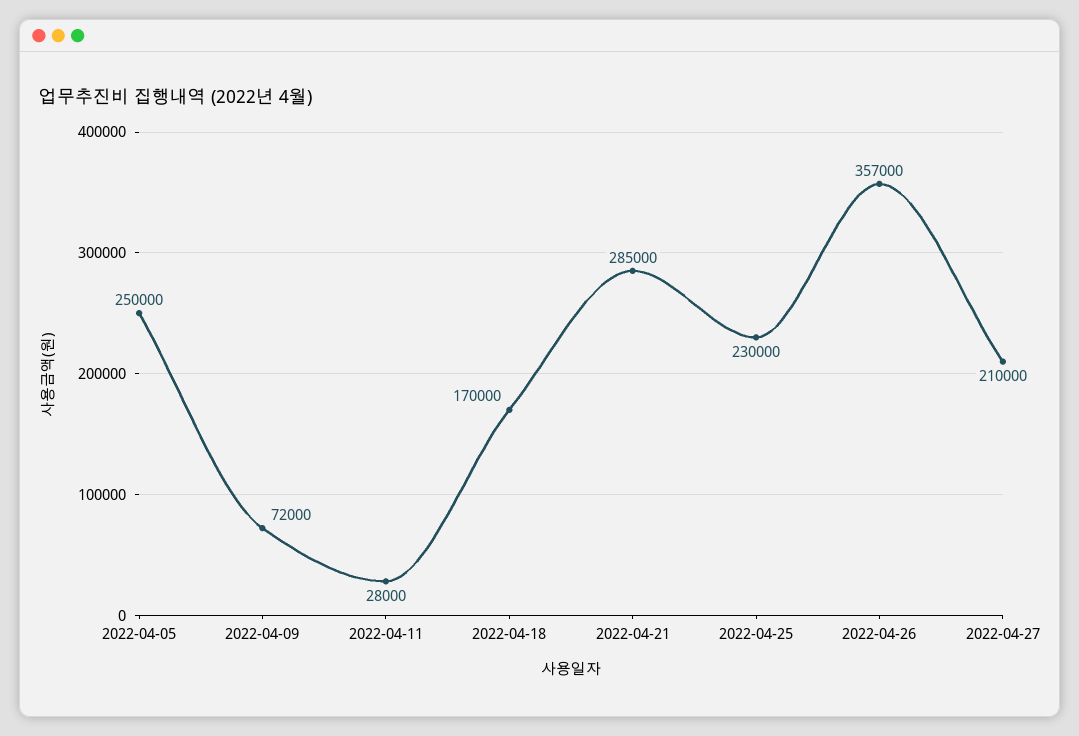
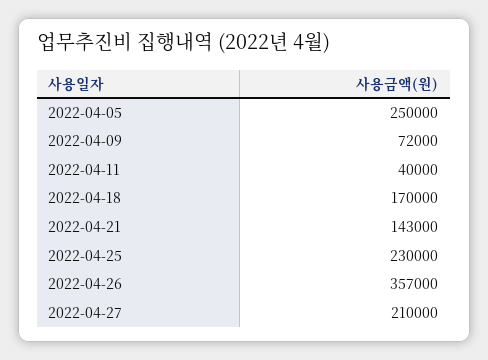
2022-04-11: 28000 -> 40000
2022-04-21: 285000 -> 143000

